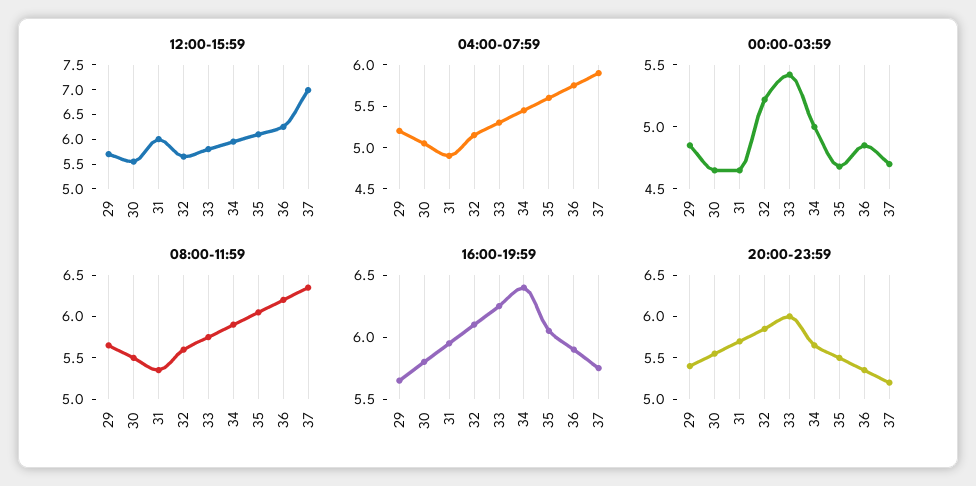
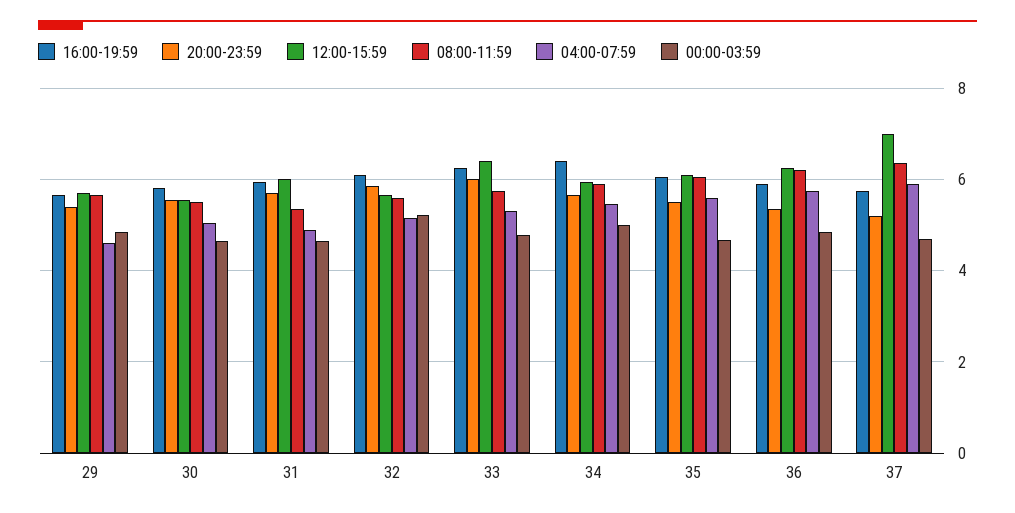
12:00-15:59, 33: 5.75 -> 6.4
04:00-07:59, 29: 5.2 -> 4.6
00:00-03:59, 33: 5.4 -> 4.8

